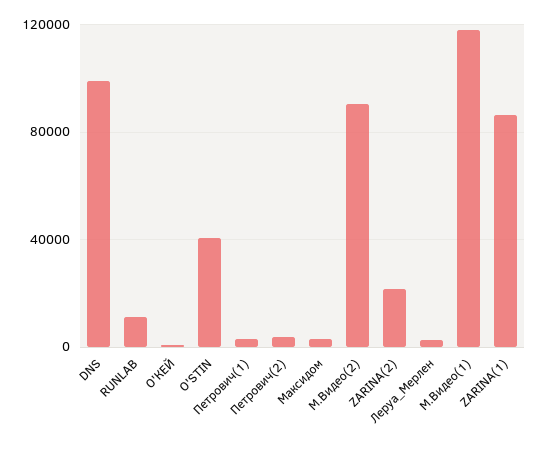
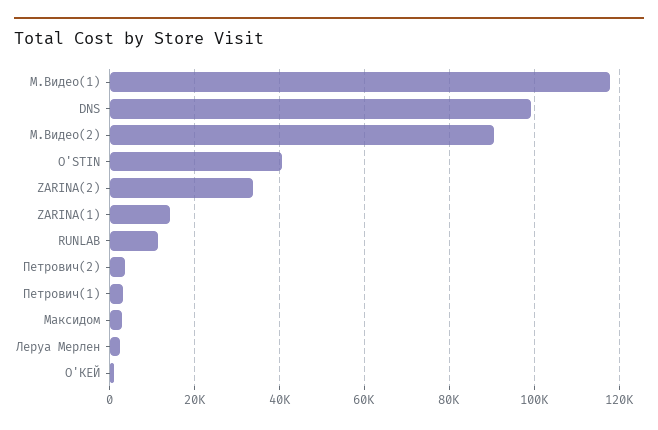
ZARINA(2): 20000 -> 34000
ZARINA(1): 85000 -> 14000

